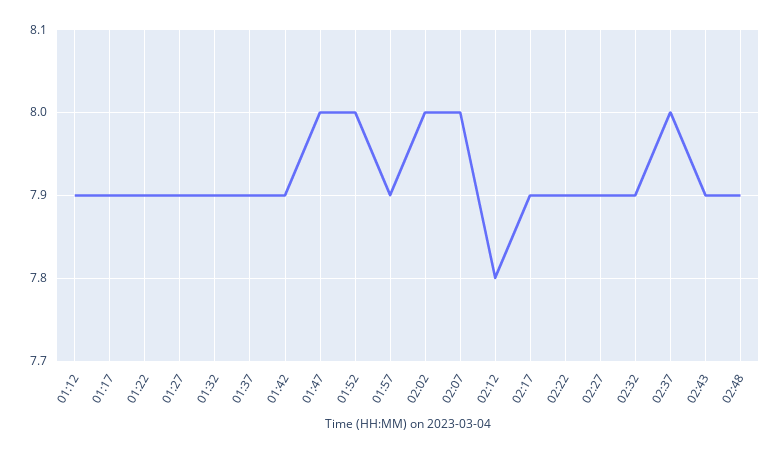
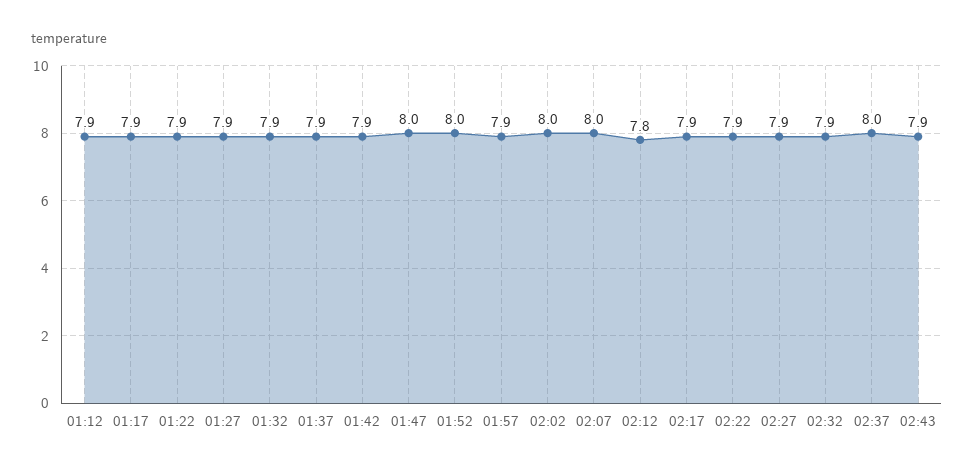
02:48: 7.9 -> none

